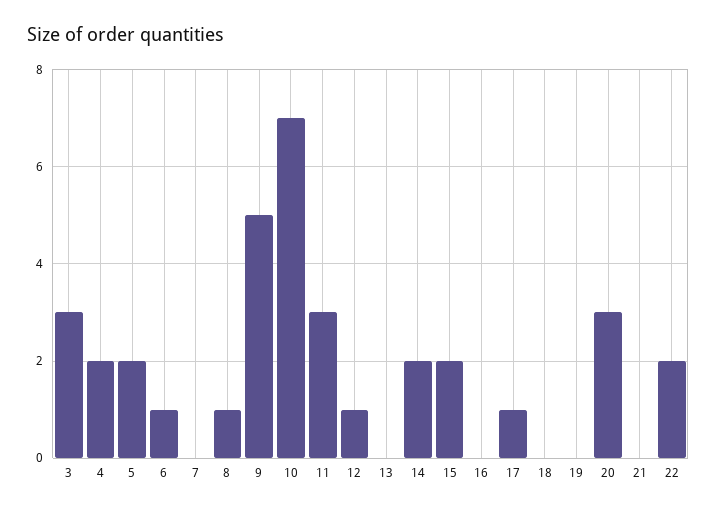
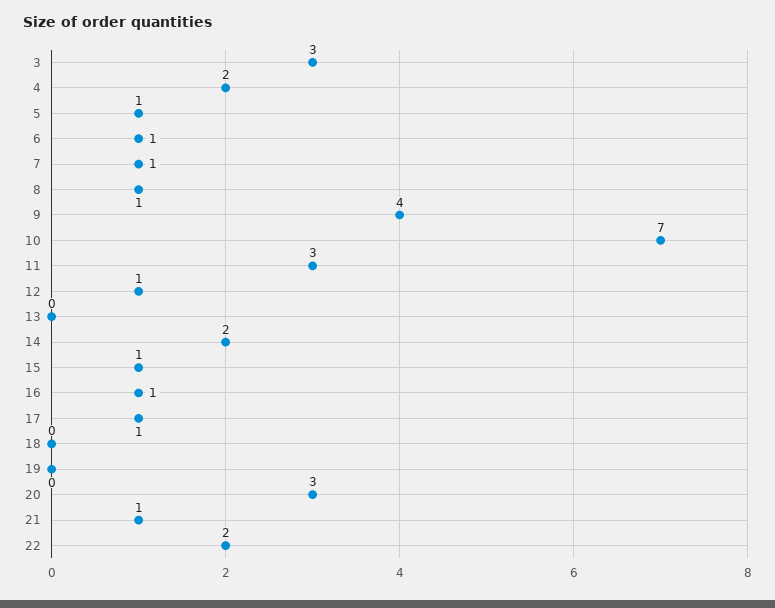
5: 2 -> 1
7: 0 -> 1
9: 5 -> 4
15: 2 -> 1
16: 0 -> 1
21: 0 -> 1

